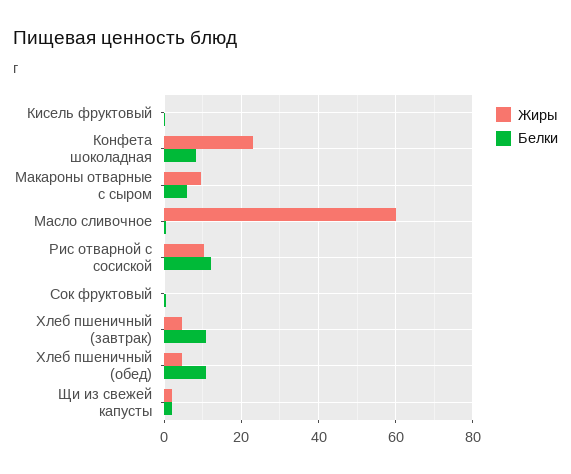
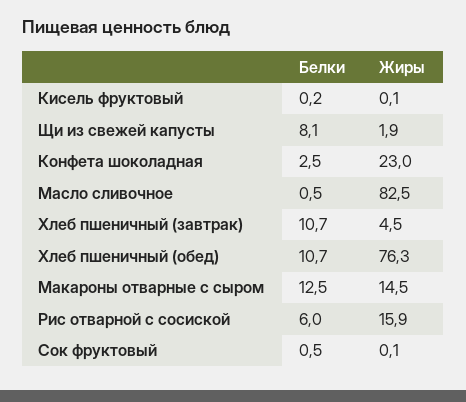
Белки, Конфета шоколадная: 8 -> 2.5
Жиры, Макароны отварные с сыром: 10 -> 14.5
Белки, Макароны отварные с сыром: 6 -> 12.5
Жиры, Масло сливочное: 60 -> 82.5
Жиры, Рис отварной с сосиской: 10 -> 15.9
Белки, Рис отварной с сосиской: 12 -> 6
Жиры, Хлеб пшеничный (обед): 4 -> 76.3
Белки, Щи из свежей капусты: 2 -> 8.1

